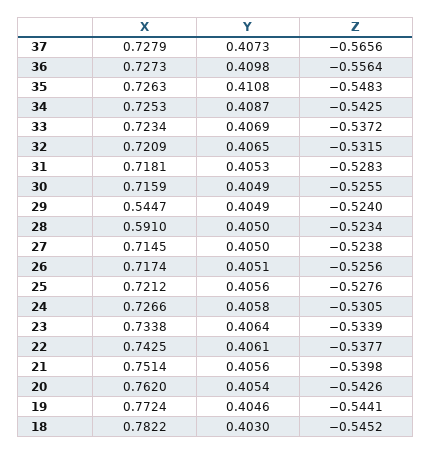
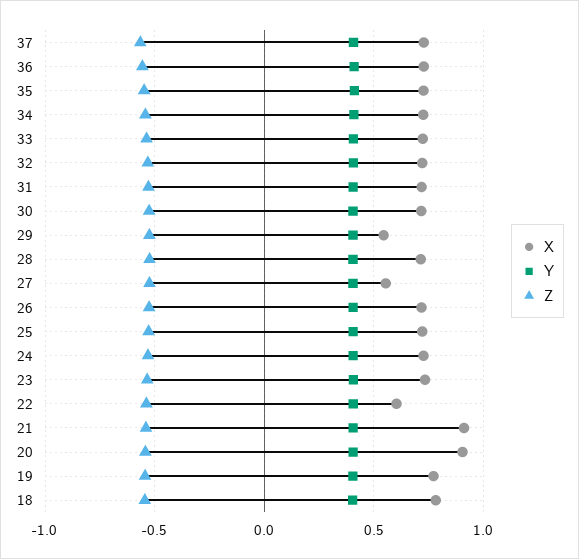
X, 28: 0.591 -> 0.7
X, 27: 0.7145 -> 0.55
X, 22: 0.7425 -> 0.6
X, 21: 0.7514 -> 0.9
X, 20: 0.762 -> 0.9

